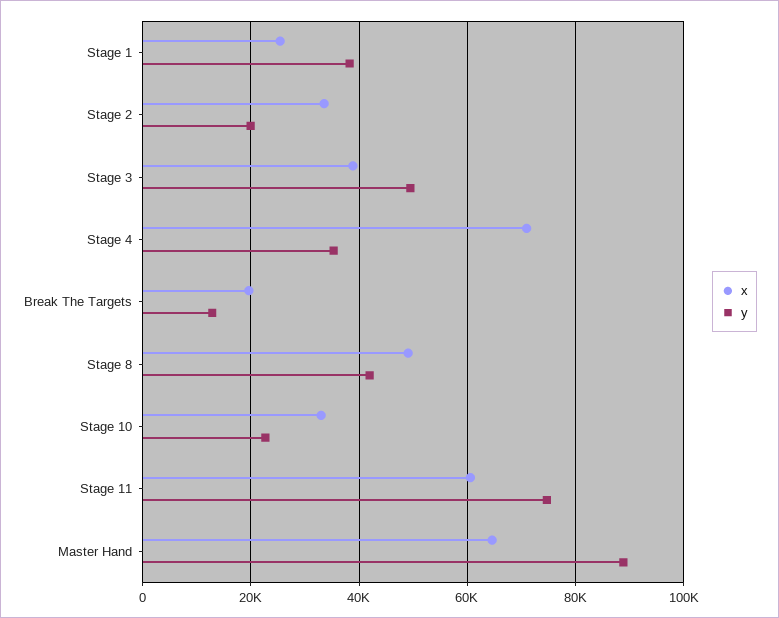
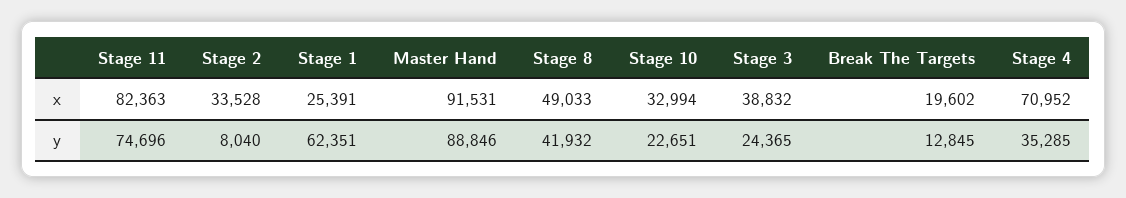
y, Stage 1: 38000 -> 62351
y, Stage 2: 20000 -> 8040
y, Stage 3: 50000 -> 24365
x, Stage 11: 60000 -> 82363
x, Master Hand: 64000 -> 91531

